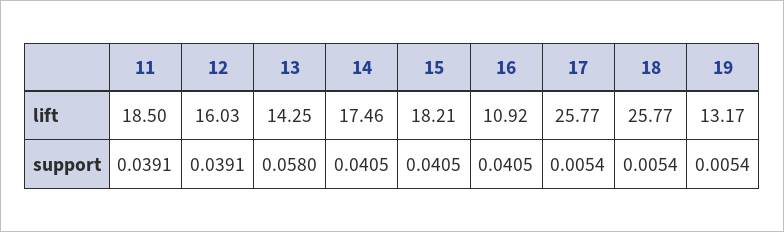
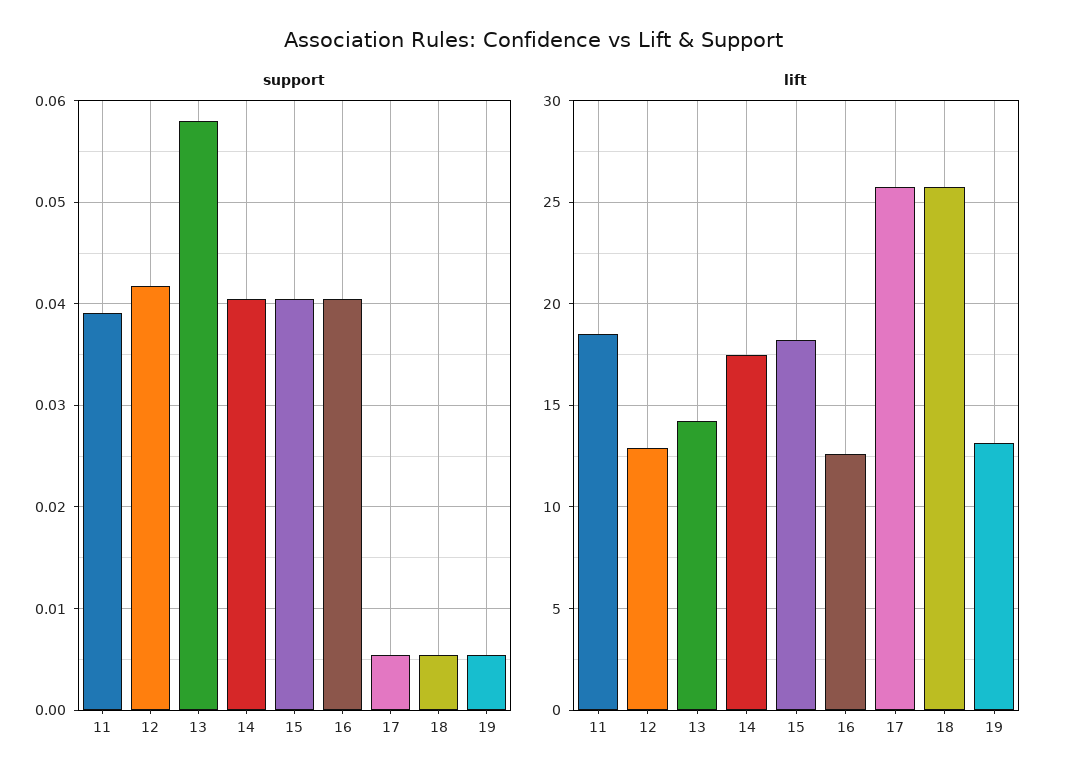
lift, 12: 16.03 -> 13
lift, 16: 10.92 -> 12.5
support, 12: 0.0391 -> 0.042

